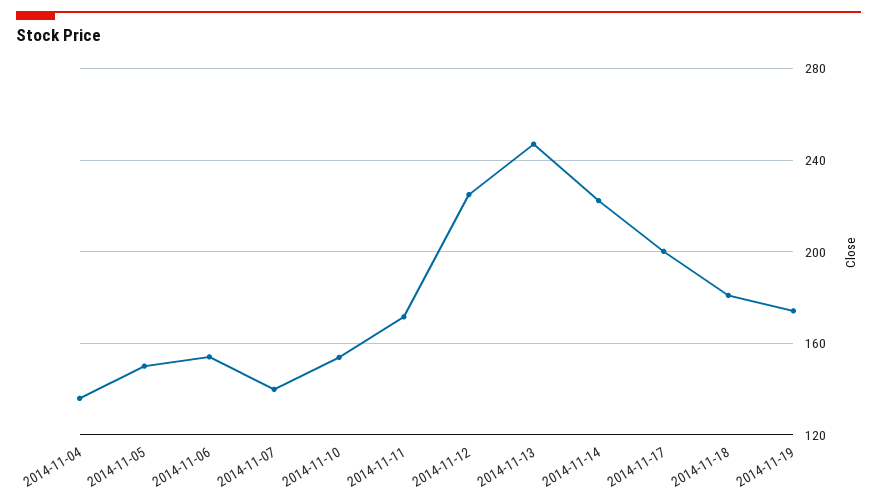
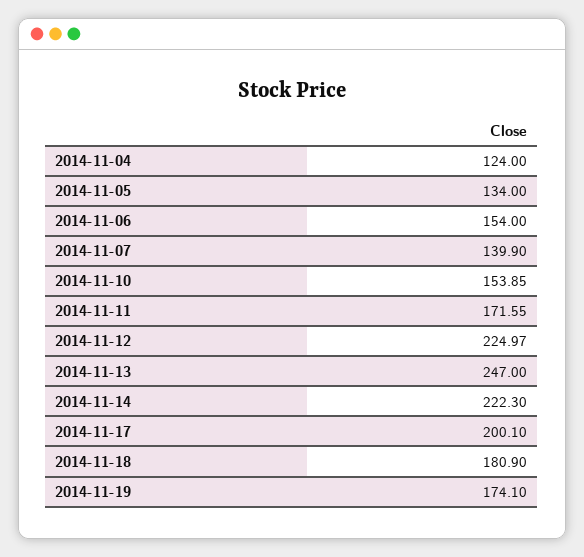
2014-11-04: 135 -> 124
2014-11-05: 150 -> 134

